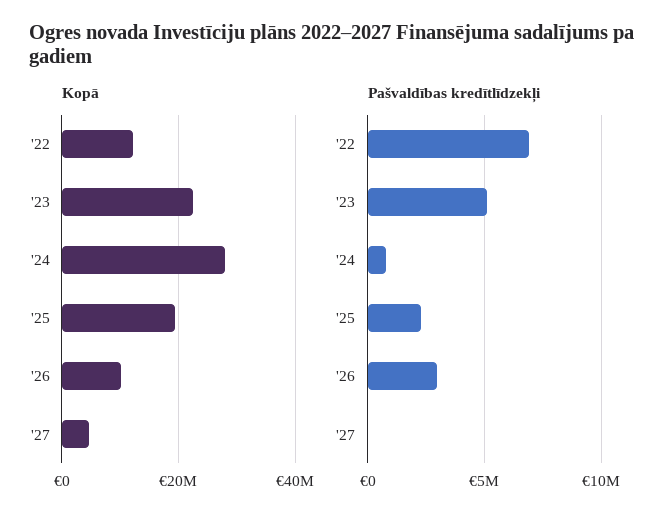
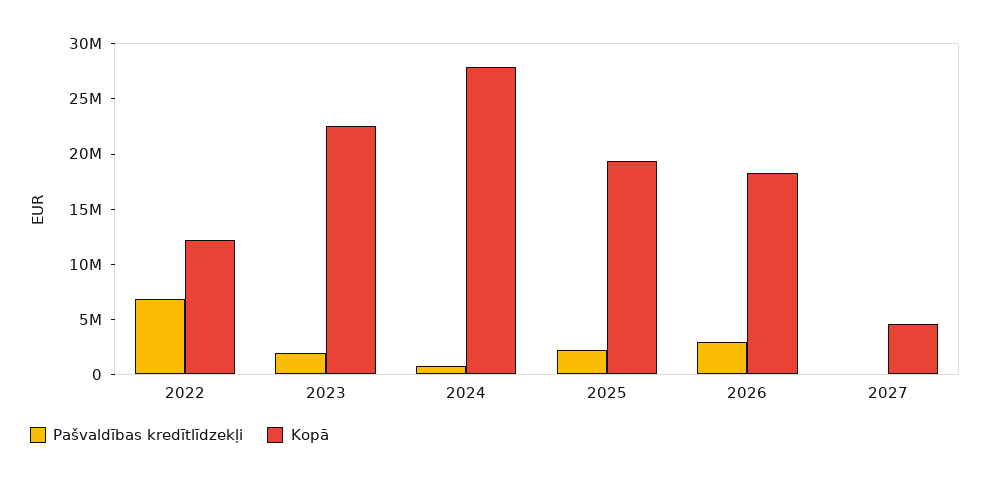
Kopā, '26: 10000000 -> 18000000
Pašvaldības kredītlīdzekļi, '23: 5000000 -> 2000000

